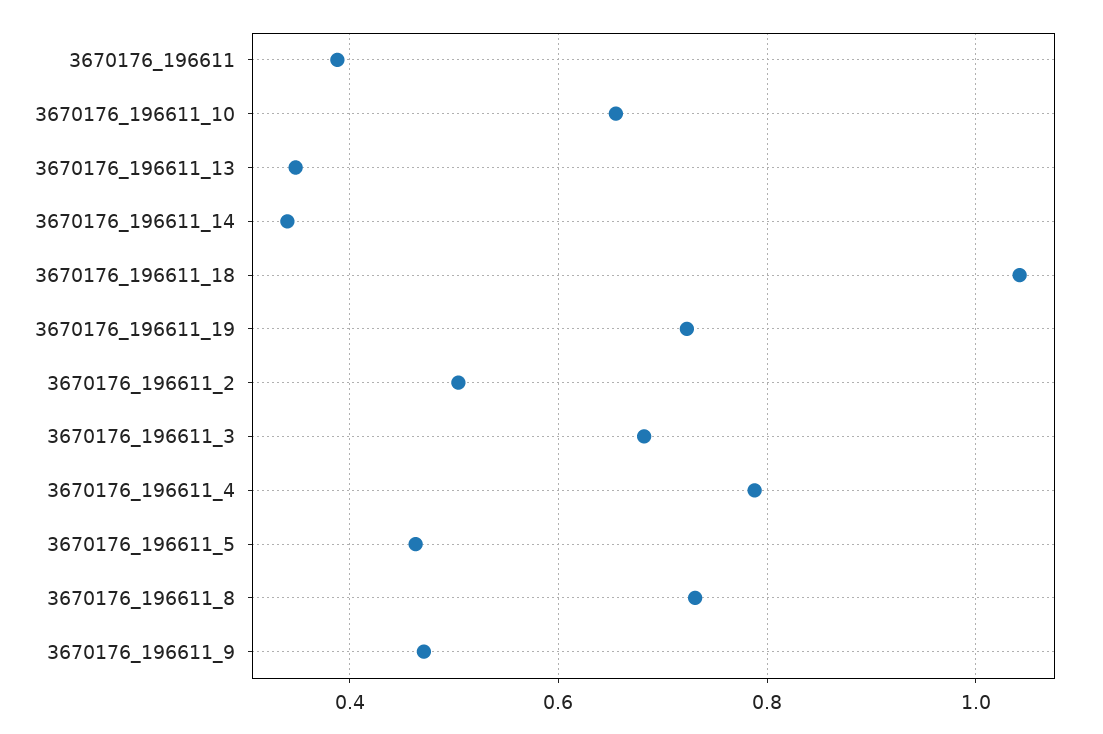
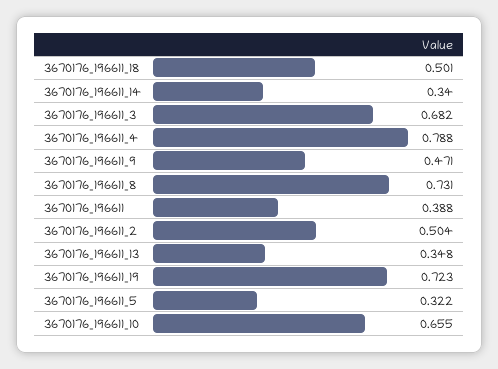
3670176_196611_18: 1.04 -> 0.501
3670176_196611_5: 0.46 -> 0.322

